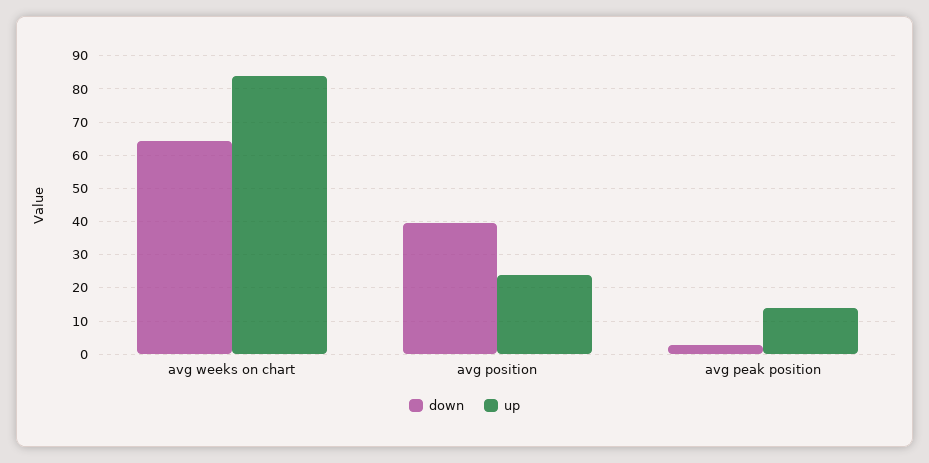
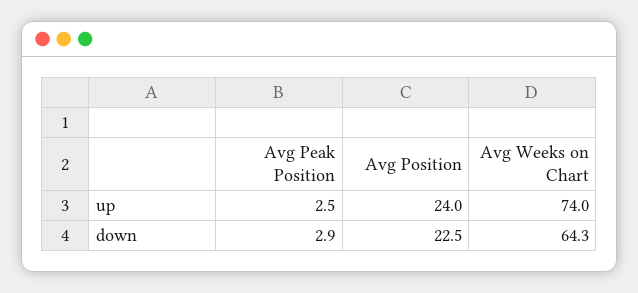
up, avg weeks on chart: 84 -> 74
down, avg position: 40 -> 22.5
up, avg peak position: 14 -> 2.5

